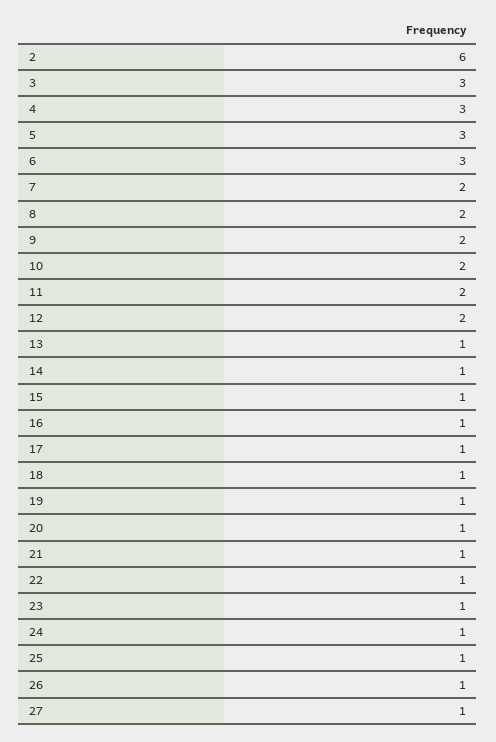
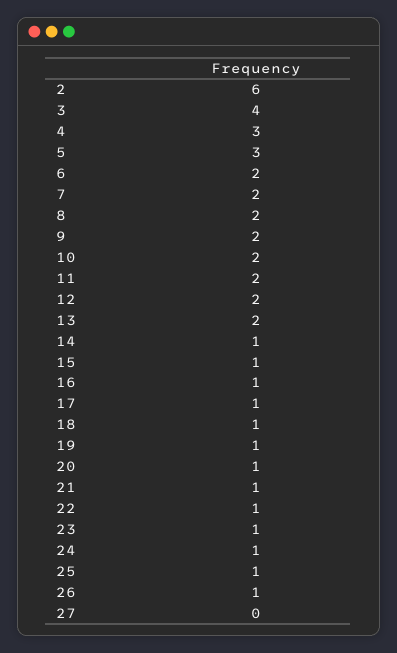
3: 3 -> 4
6: 3 -> 2
13: 1 -> 2
27: 1 -> 0

